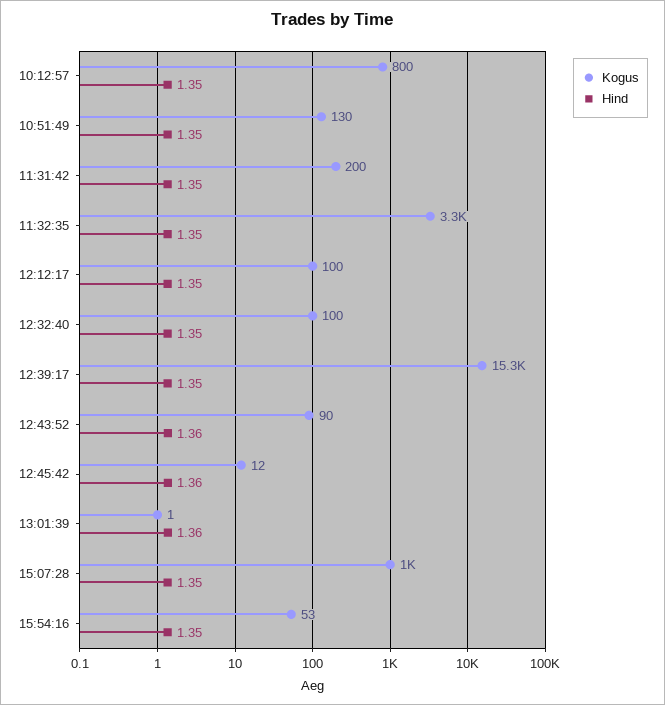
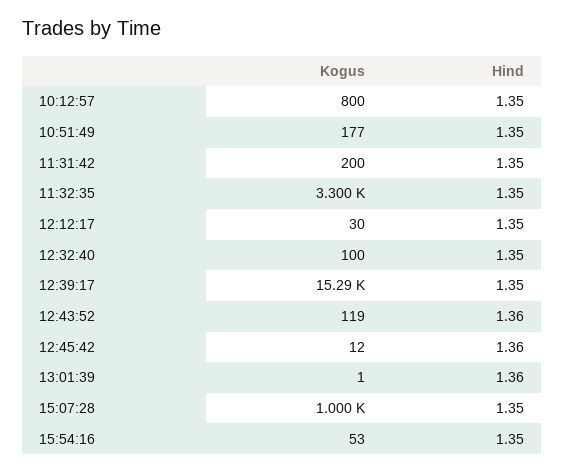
Kogus, 10:51:49: 130 -> 177
Kogus, 12:12:17: 100 -> 30
Kogus, 12:43:52: 90 -> 119

